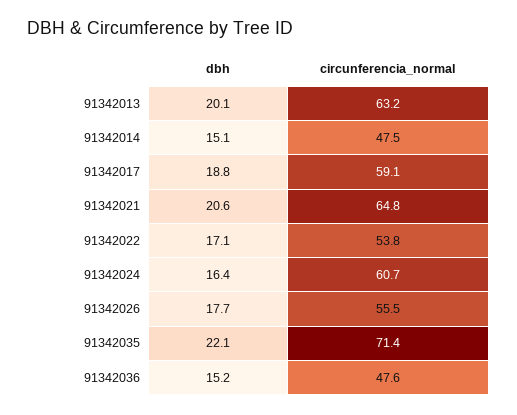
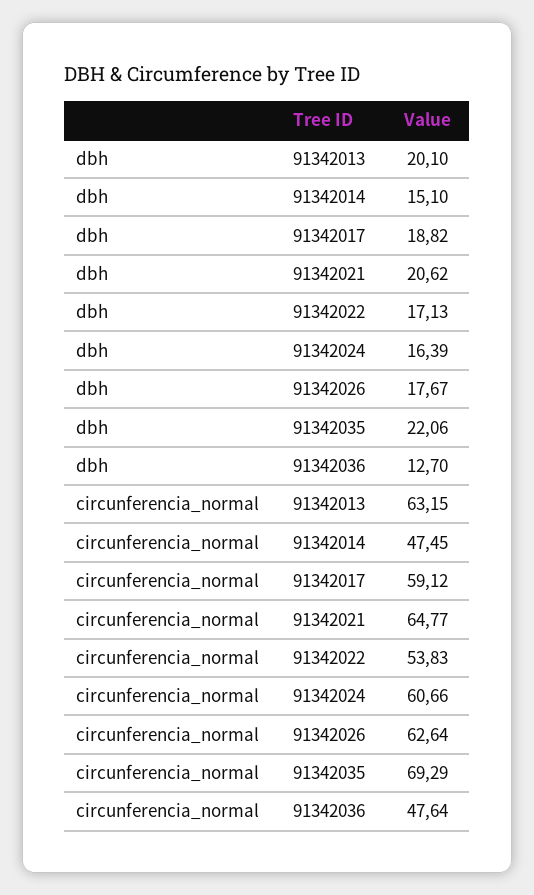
circunferencia_normal, 91342026: 55.5 -> 62.64
circunferencia_normal, 91342035: 71.4 -> 69.29
dbh, 91342036: 15.2 -> 12.7

